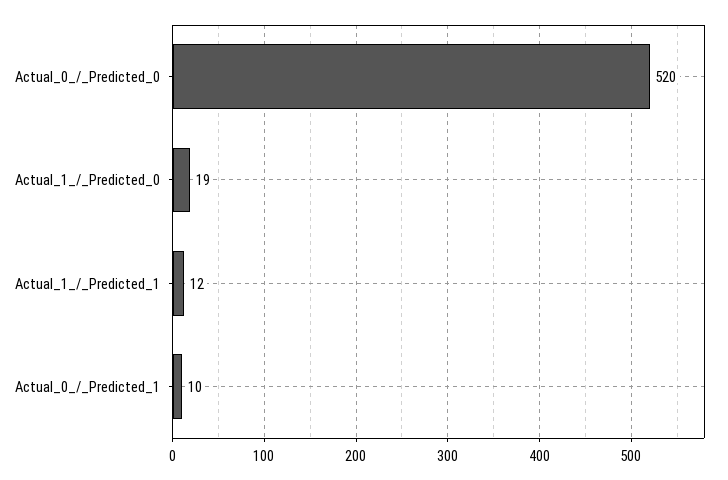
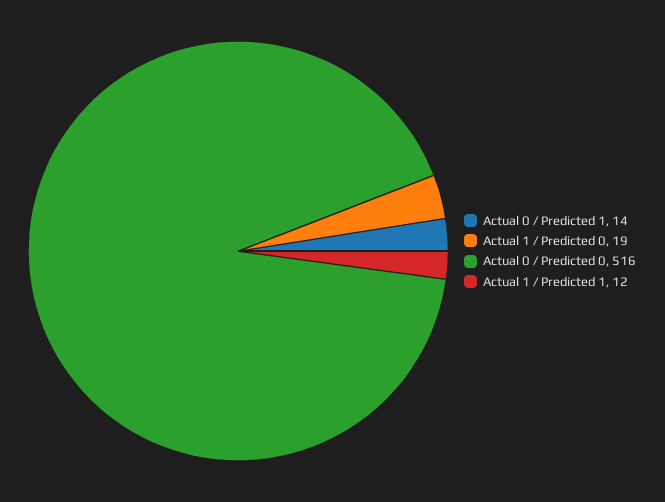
Actual_0_/_Predicted_0: 520 -> 516
Actual_0_/_Predicted_1: 10 -> 14

